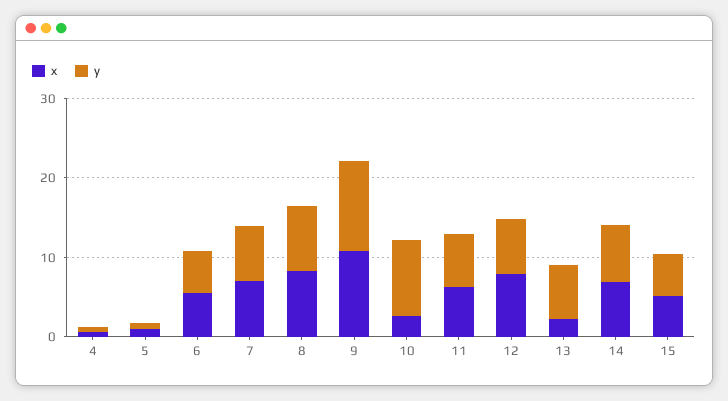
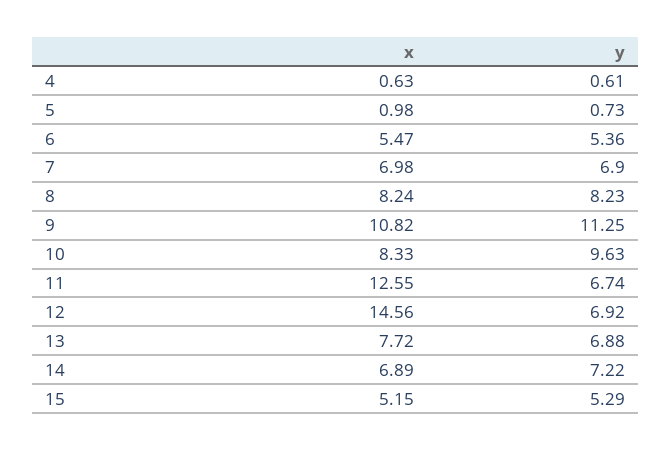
x, 10: 2 -> 8.33
x, 11: 6 -> 12.55
x, 12: 8 -> 14.56
x, 13: 2 -> 7.72

